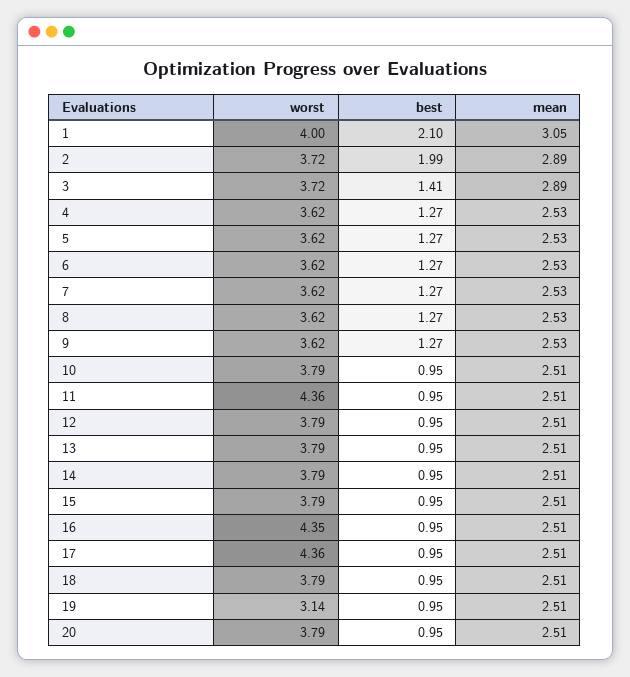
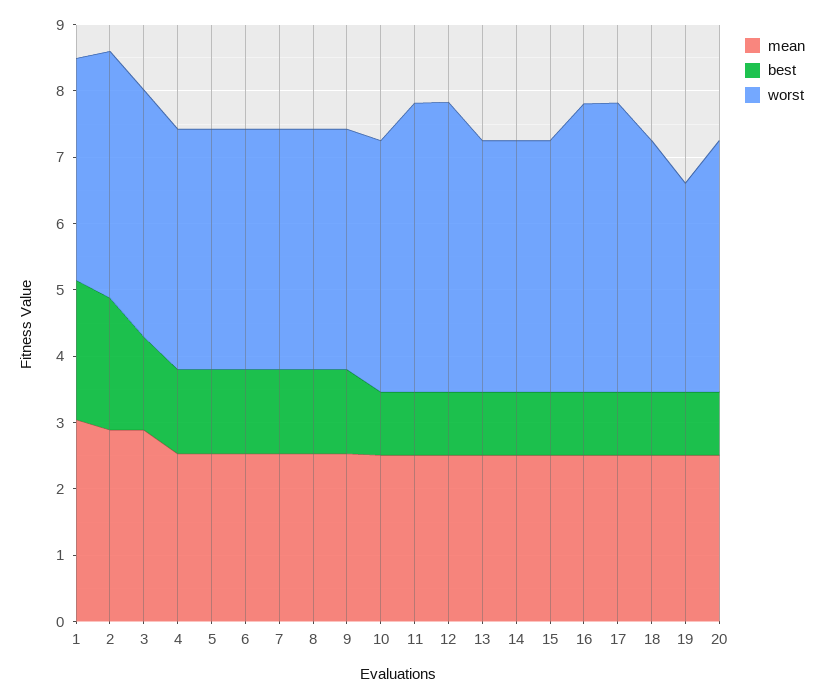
worst, 1: 4 -> 3.4
worst, 12: 3.79 -> 4.4

